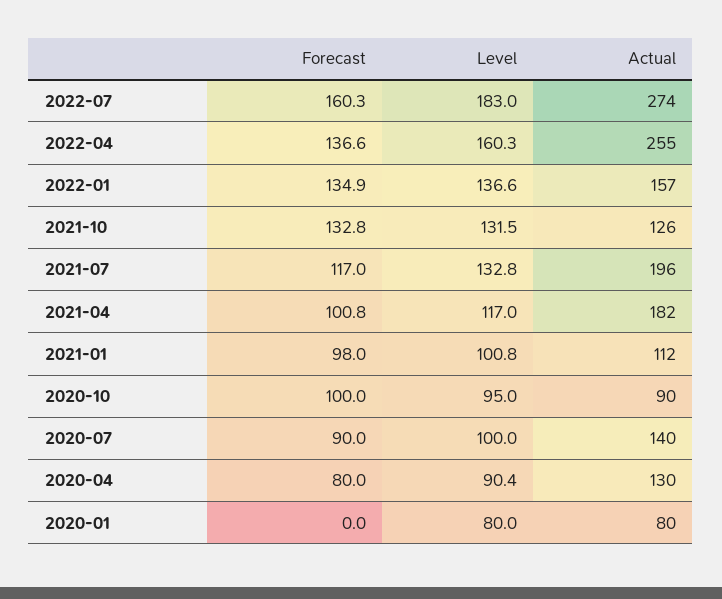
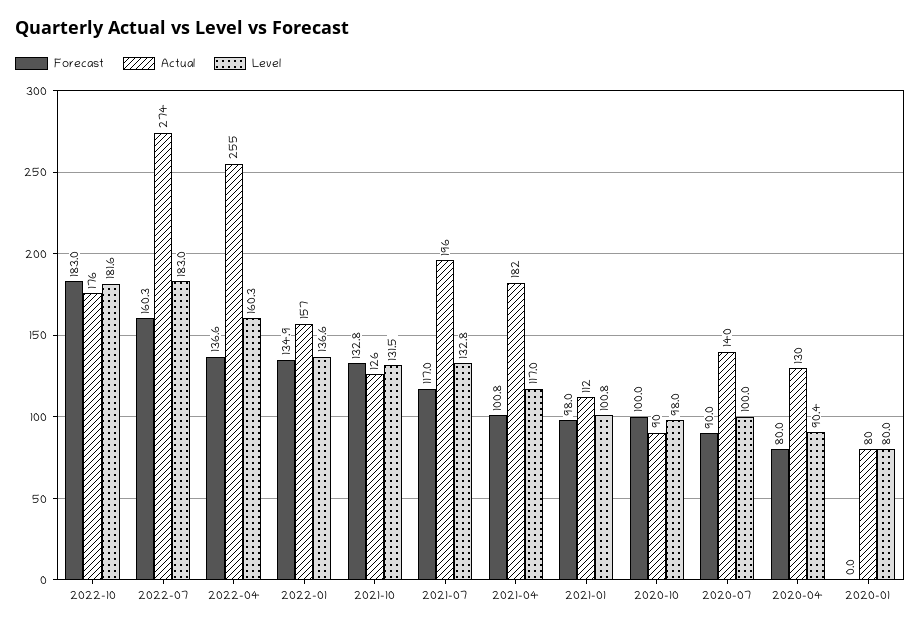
Level, 2020-10: 95 -> 98
Forecast, 2022-10: none -> 183
Actual, 2022-10: none -> 176
Level, 2022-10: none -> 181.6

